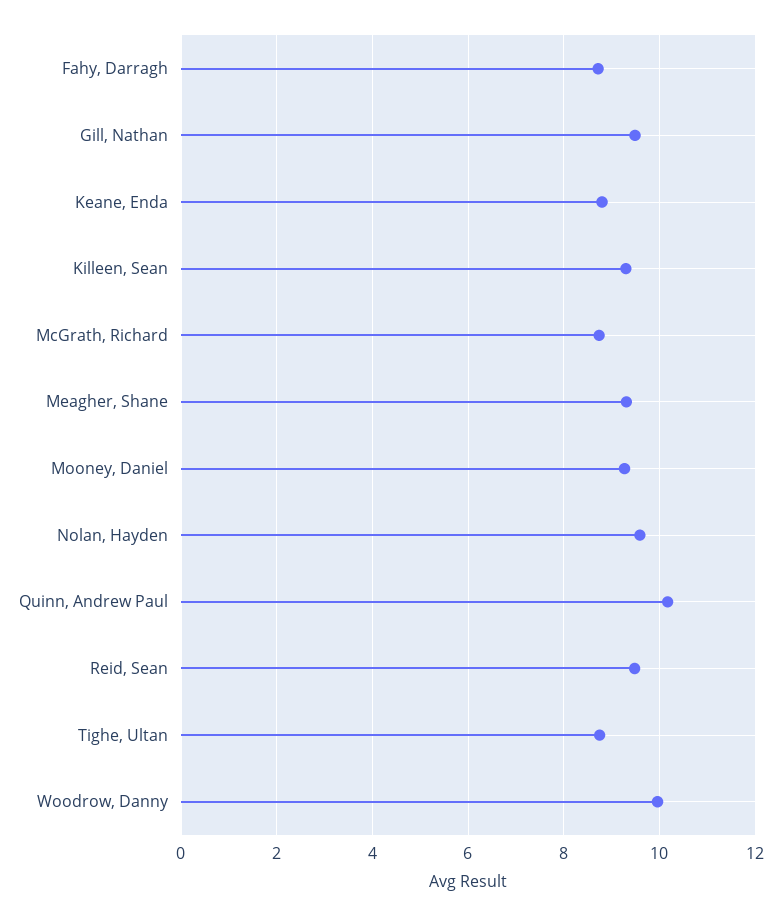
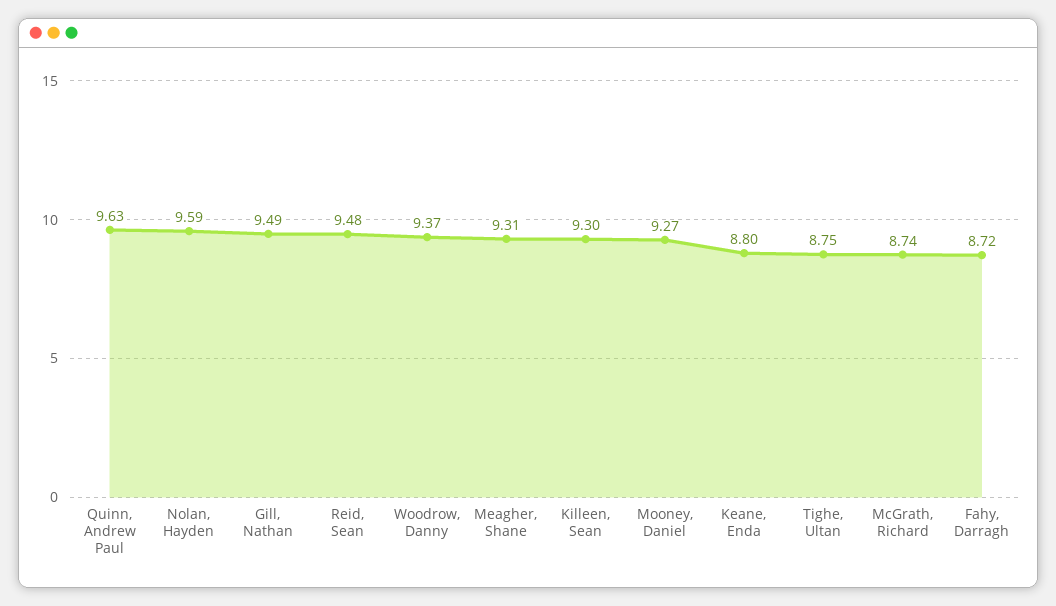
Quinn, Andrew Paul: 10.2 -> 9.63
Woodrow, Danny: 10 -> 9.37

